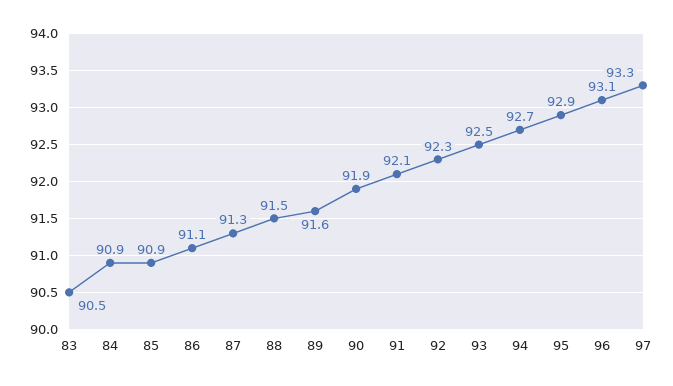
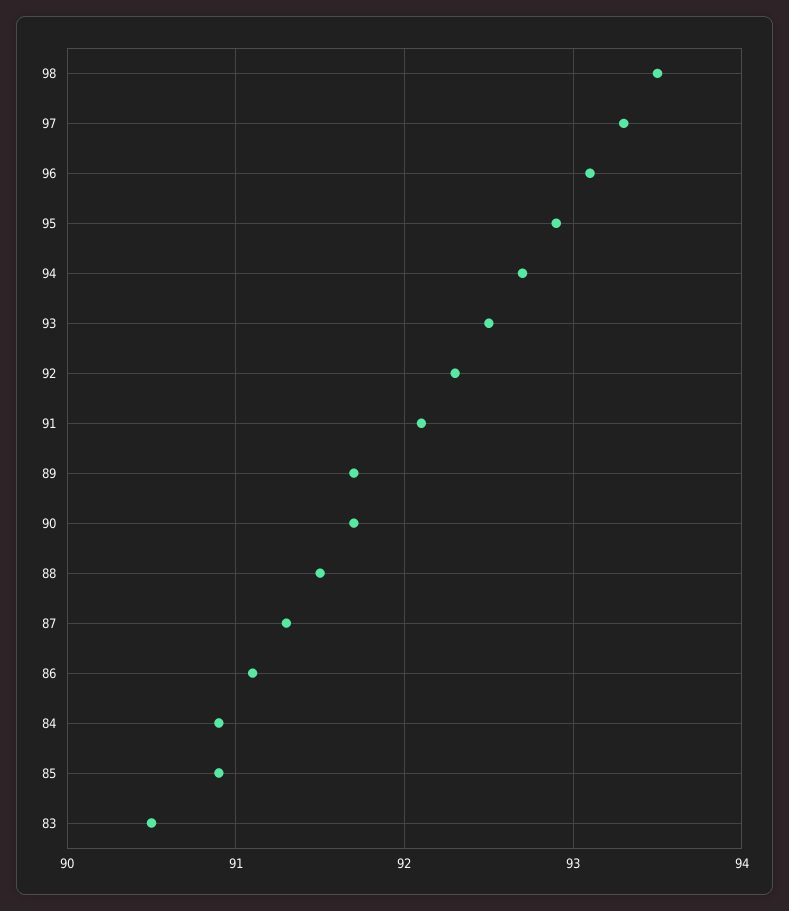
89: 91.6 -> 91.7
90: 91.9 -> 91.7
98: none -> 93.5

